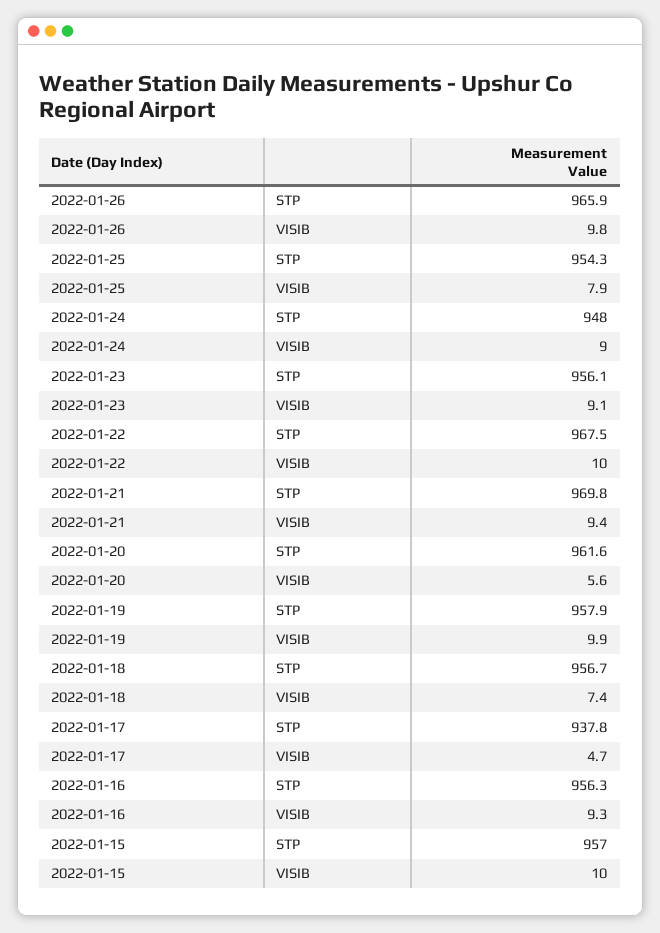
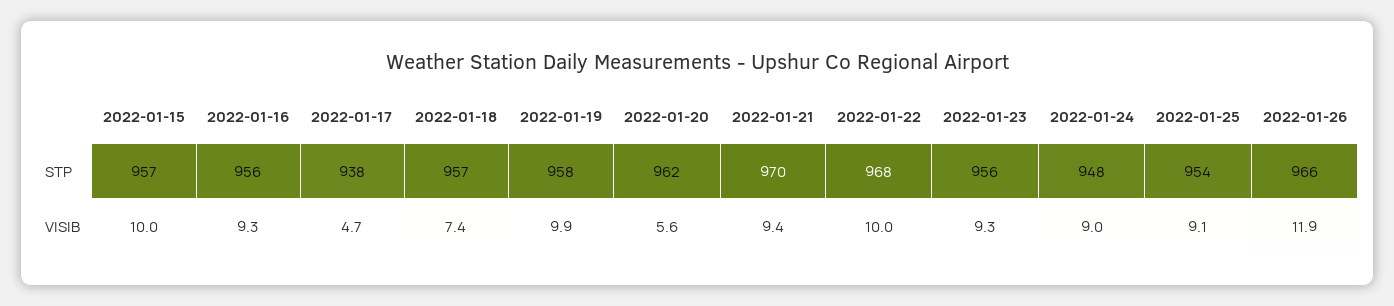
2022-01-26, VISIB: 9.8 -> 11.9
2022-01-25, VISIB: 7.9 -> 9.1
2022-01-23, VISIB: 9.1 -> 9.3

